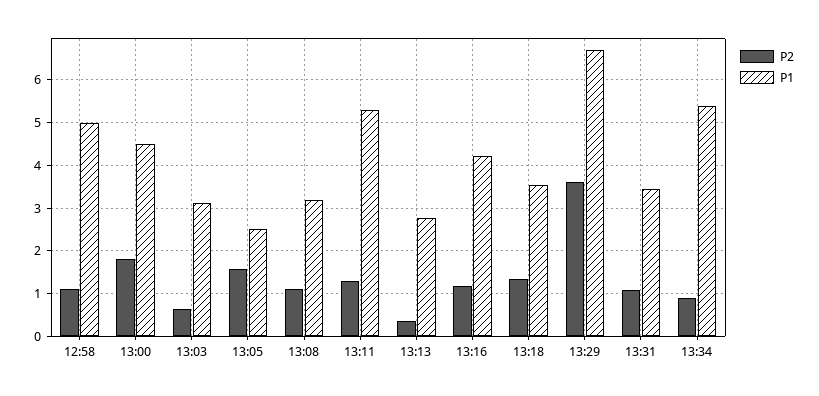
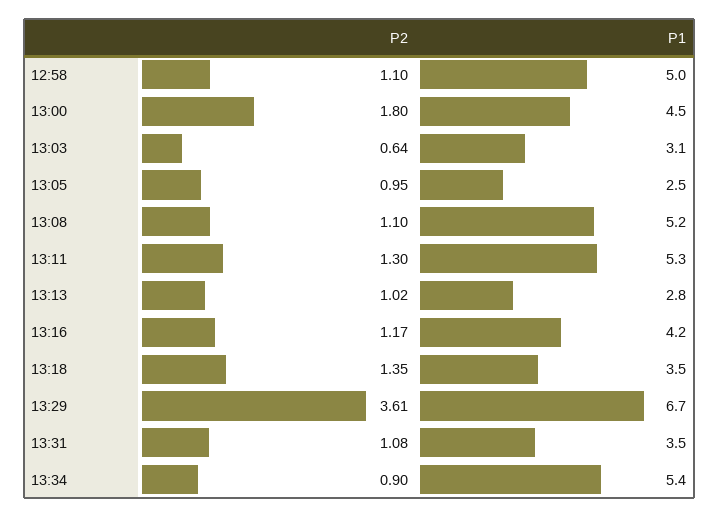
P2, 13:05: 1.6 -> 0.95
P1, 13:08: 3.2 -> 5.2
P2, 13:13: 0.4 -> 1.02

